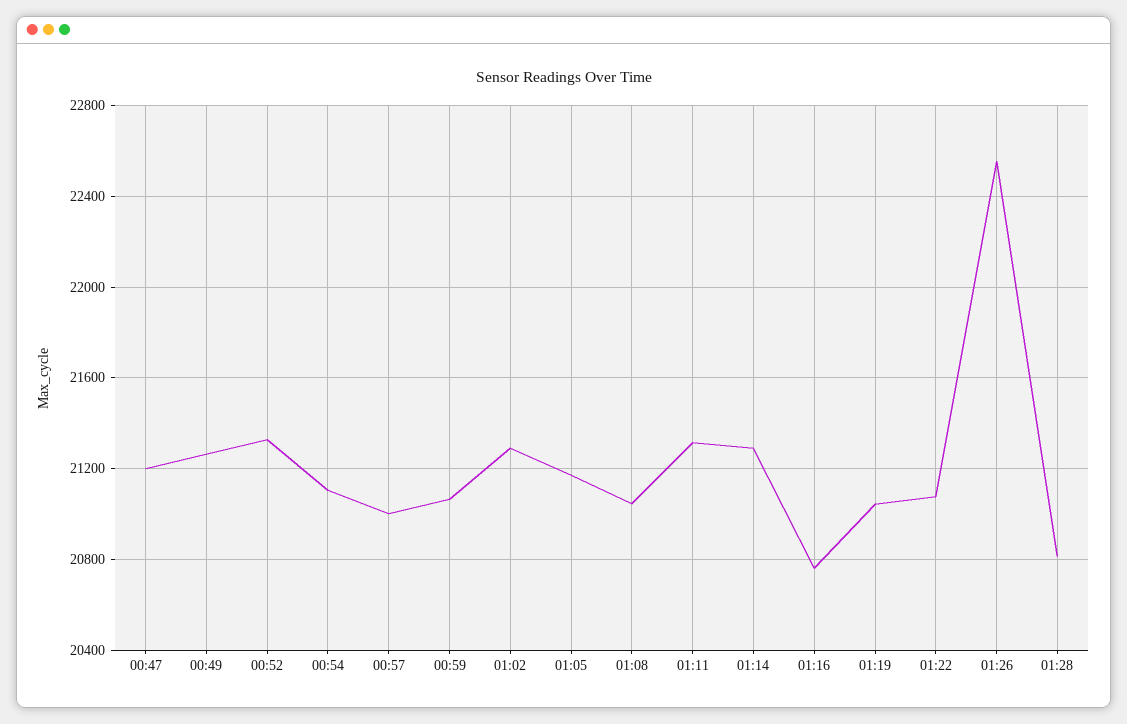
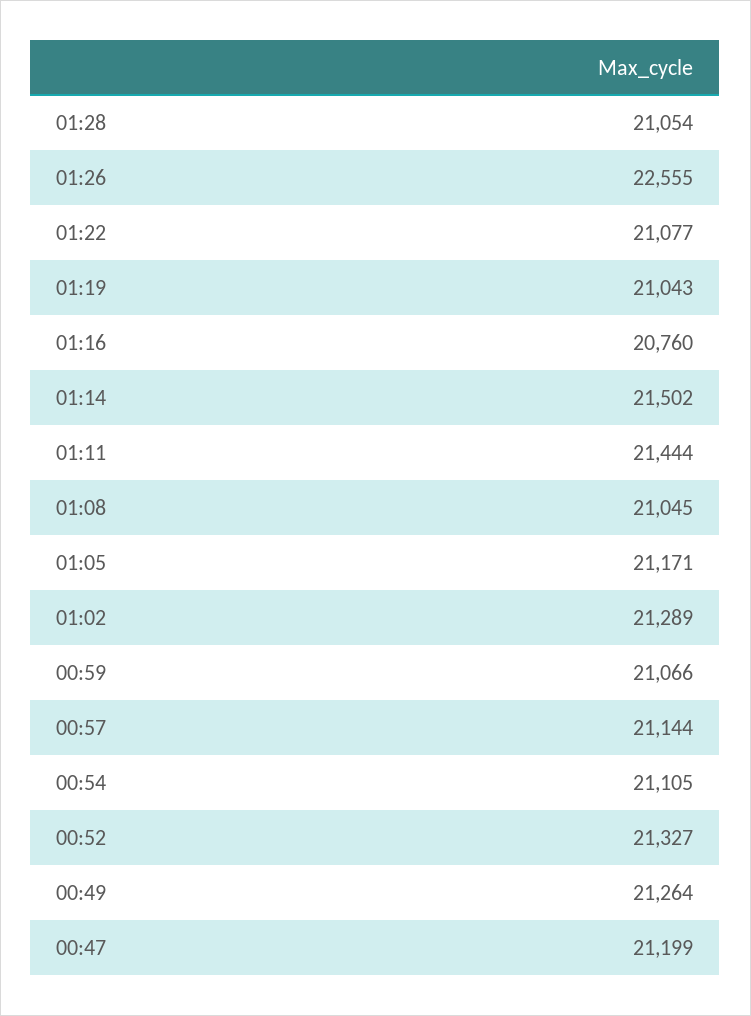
00:57: 21000 -> 21144
01:11: 21300 -> 21444
01:14: 21300 -> 21502
01:28: 20800 -> 21054

